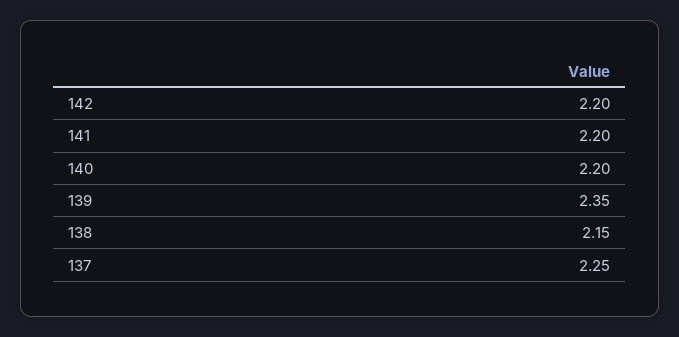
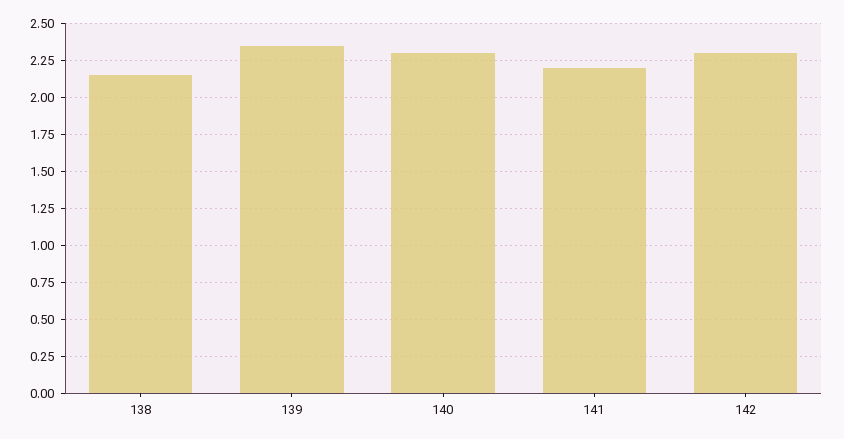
142: 2.2 -> 2.3
140: 2.2 -> 2.3
137: 2.25 -> none

